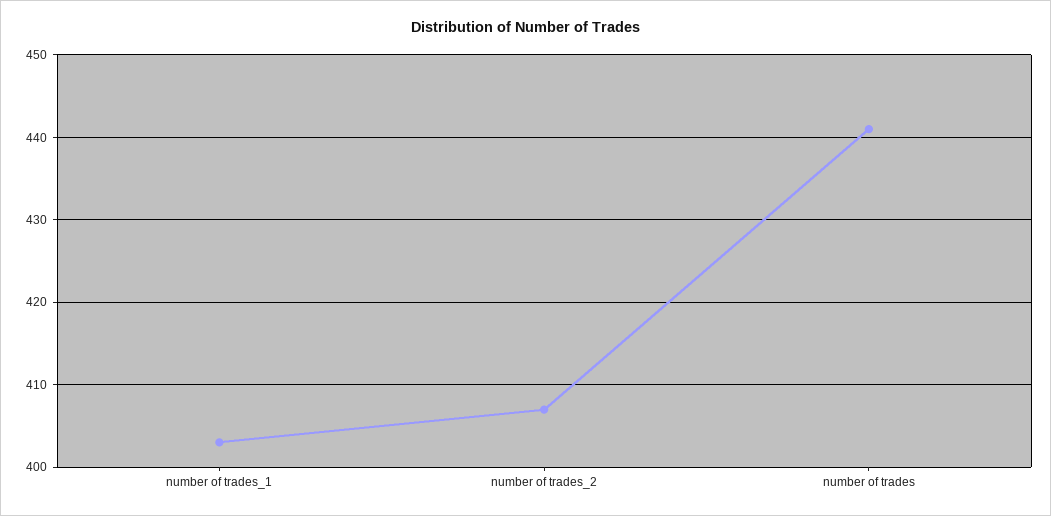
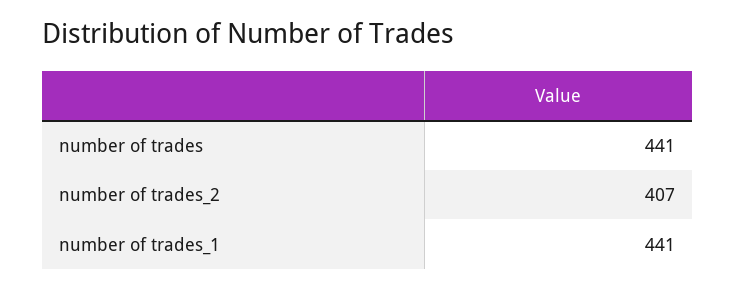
number of trades_1: 403 -> 441

